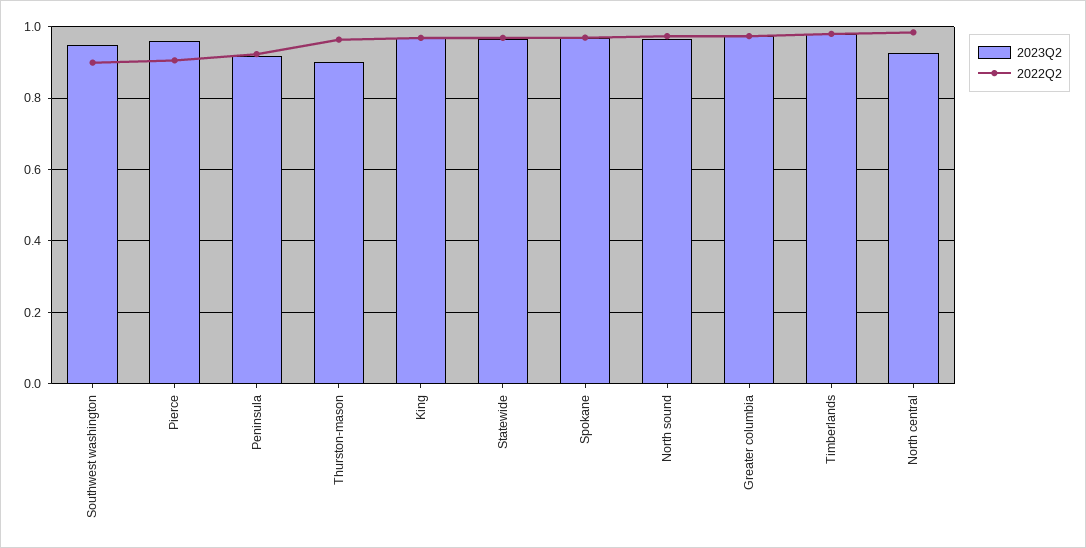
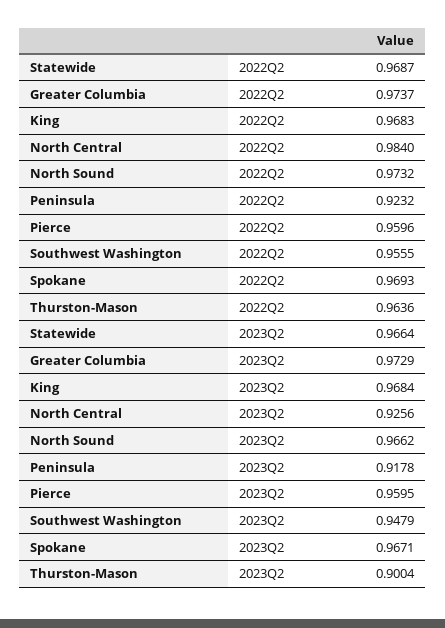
2022Q2, Southwest washington: 0.9 -> 0.9555
2022Q2, Pierce: 0.9 -> 0.9596
2023Q2, Timberlands: 0.98 -> none
2022Q2, Timberlands: 0.98 -> none

